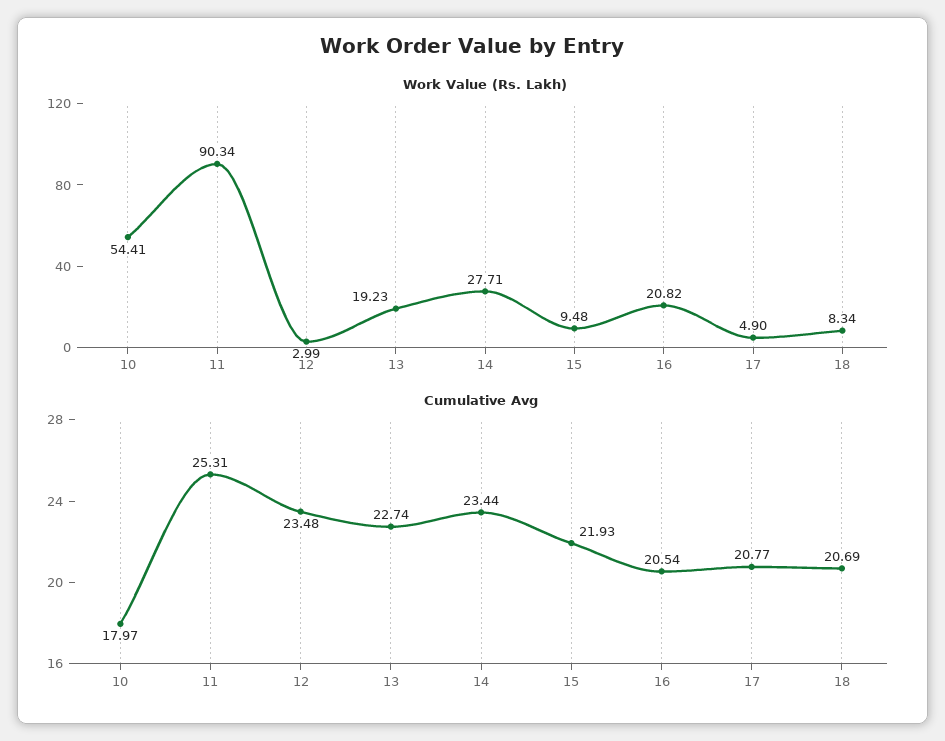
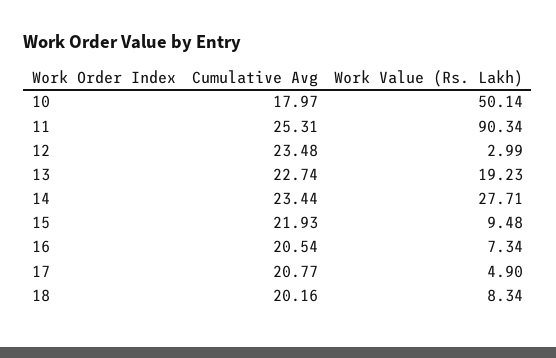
Work Value (Rs. Lakh), 10: 54.41 -> 50.14
Work Value (Rs. Lakh), 16: 20.82 -> 7.34
Cumulative Avg, 18: 20.69 -> 20.16

